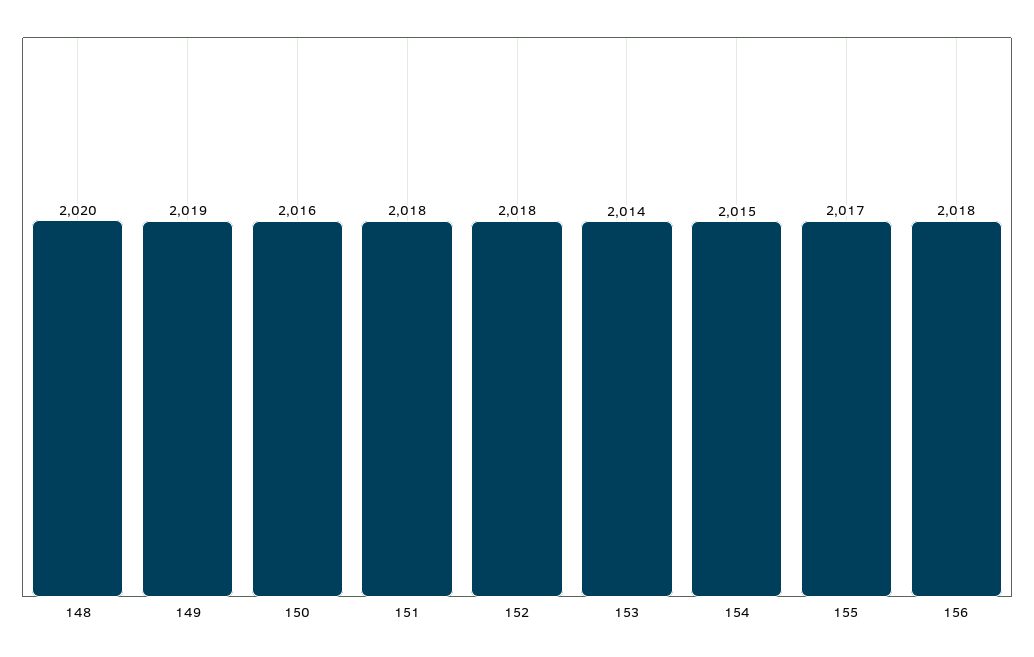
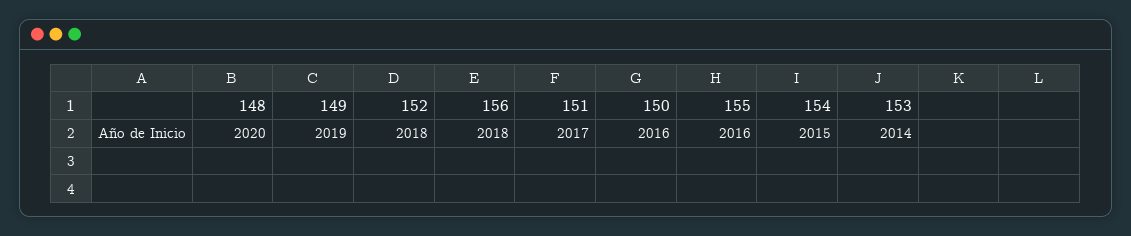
151: 2018 -> 2017
155: 2017 -> 2016

